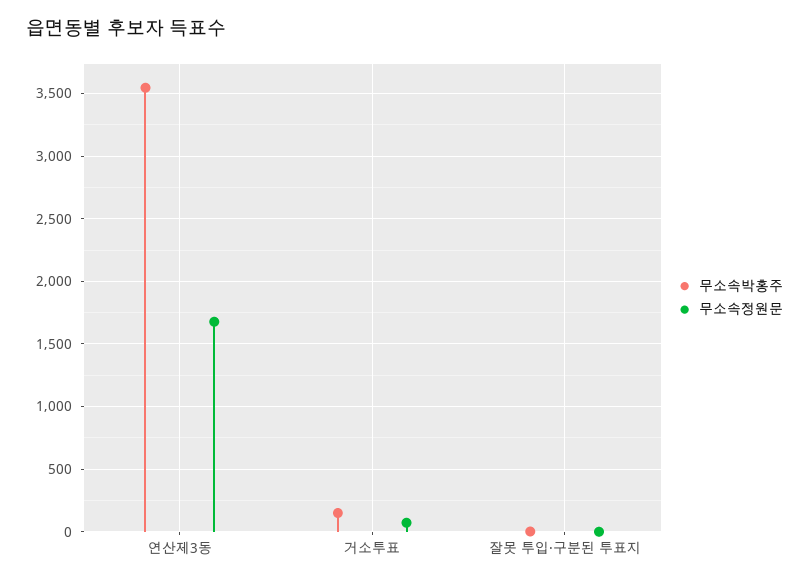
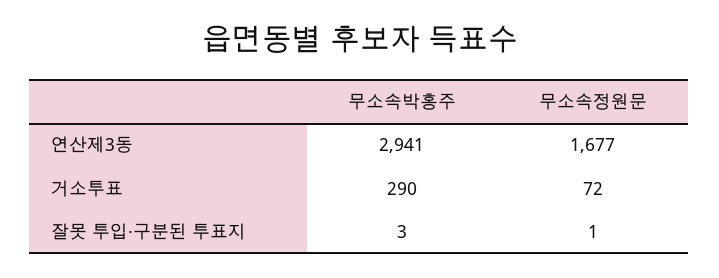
무소속박홍주, 연산제3동: 3550 -> 2941
무소속박홍주, 거소투표: 150 -> 290

